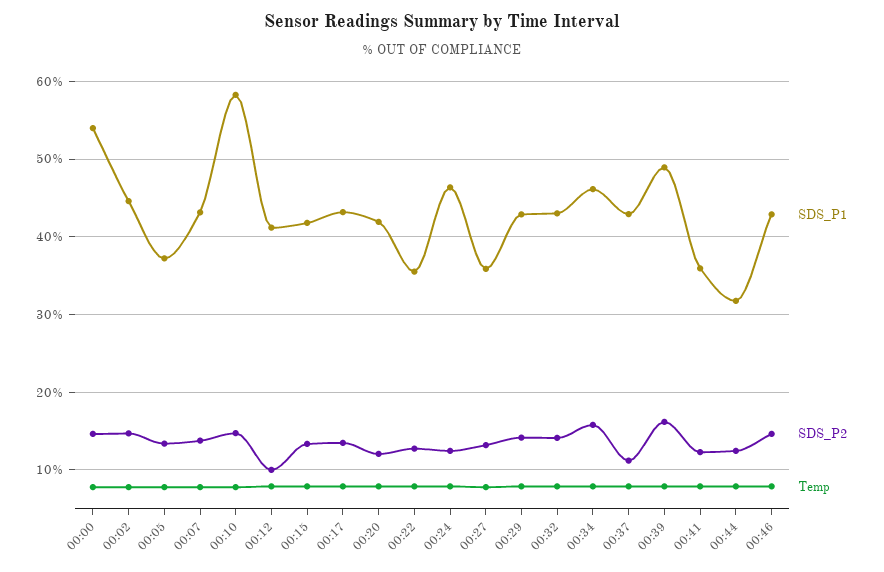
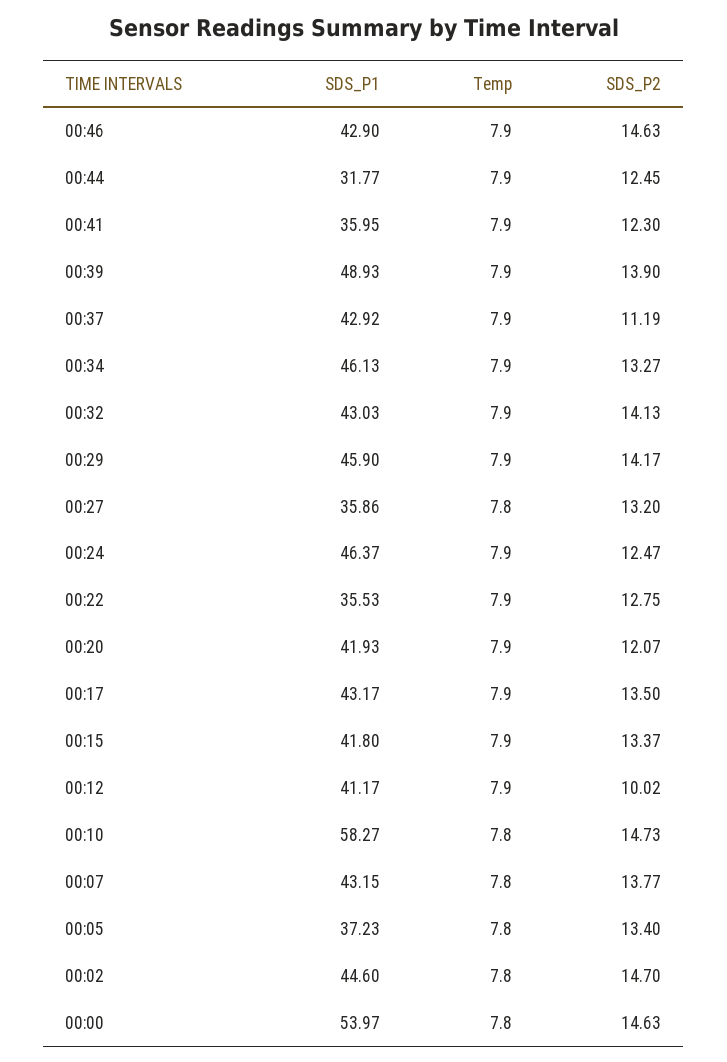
SDS_P1, 00:29: 43 -> 45.9
SDS_P2, 00:34: 16 -> 13.27
SDS_P2, 00:39: 16 -> 13.9

